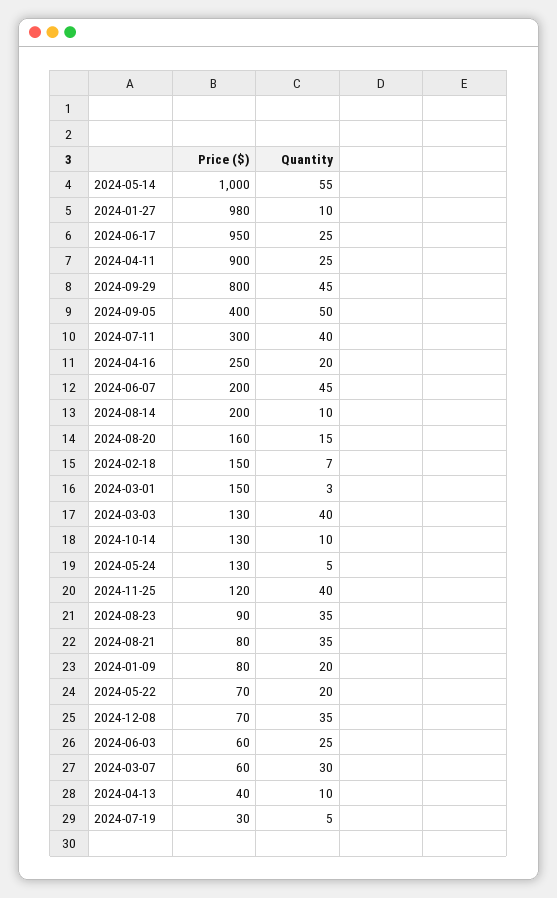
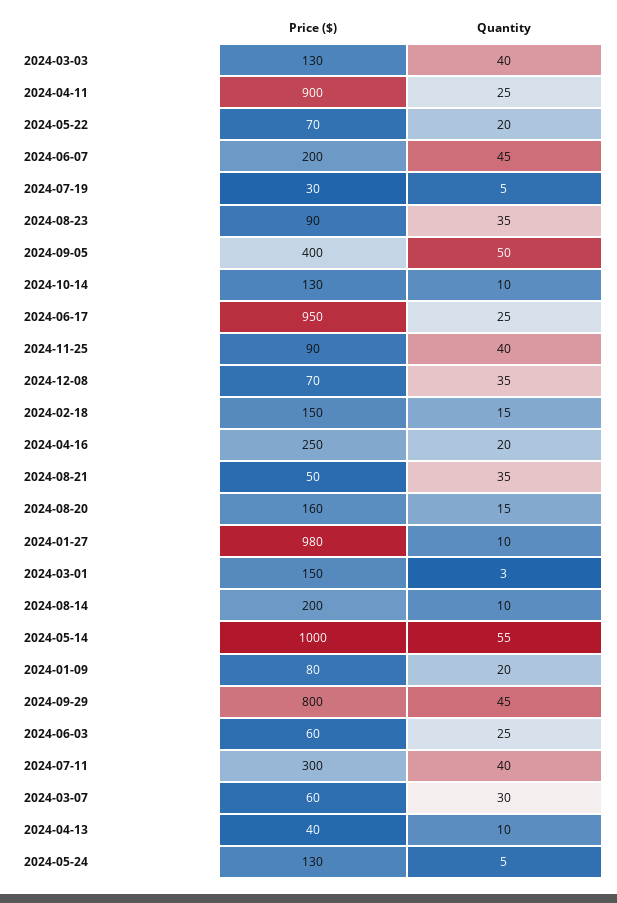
Quantity, 2024-02-18: 7 -> 15
Price ($), 2024-11-25: 120 -> 90
Price ($), 2024-08-21: 80 -> 50

